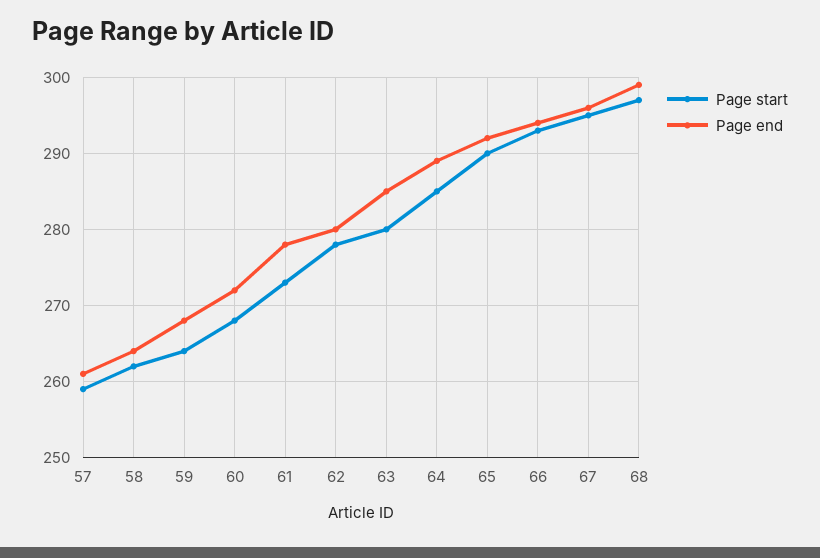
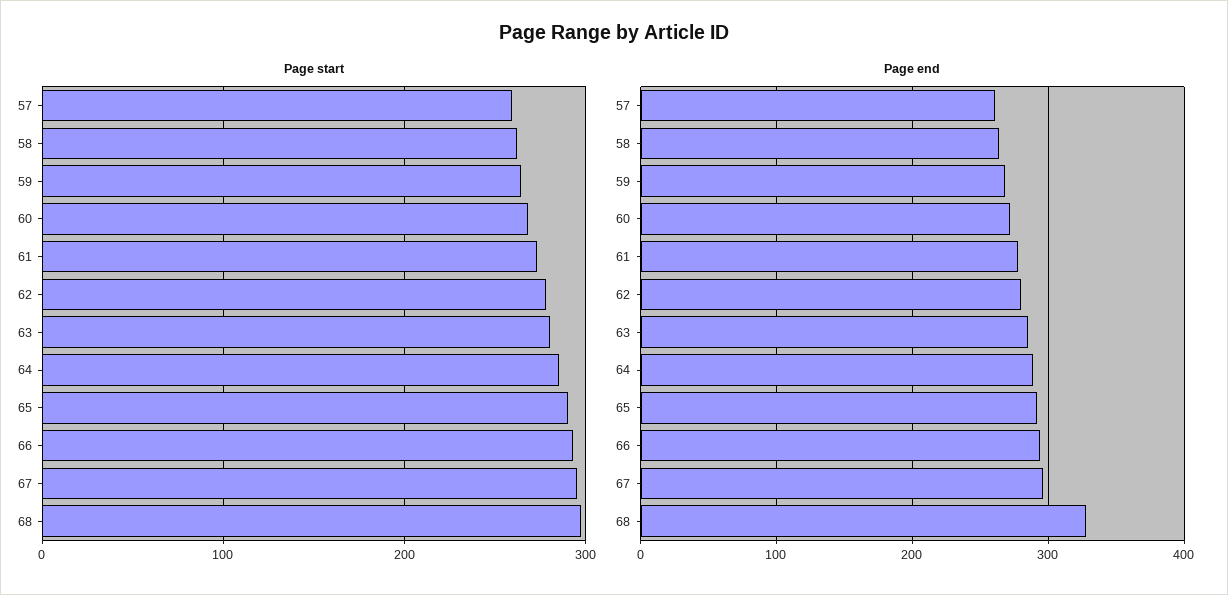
Page end, 68: 299 -> 330

